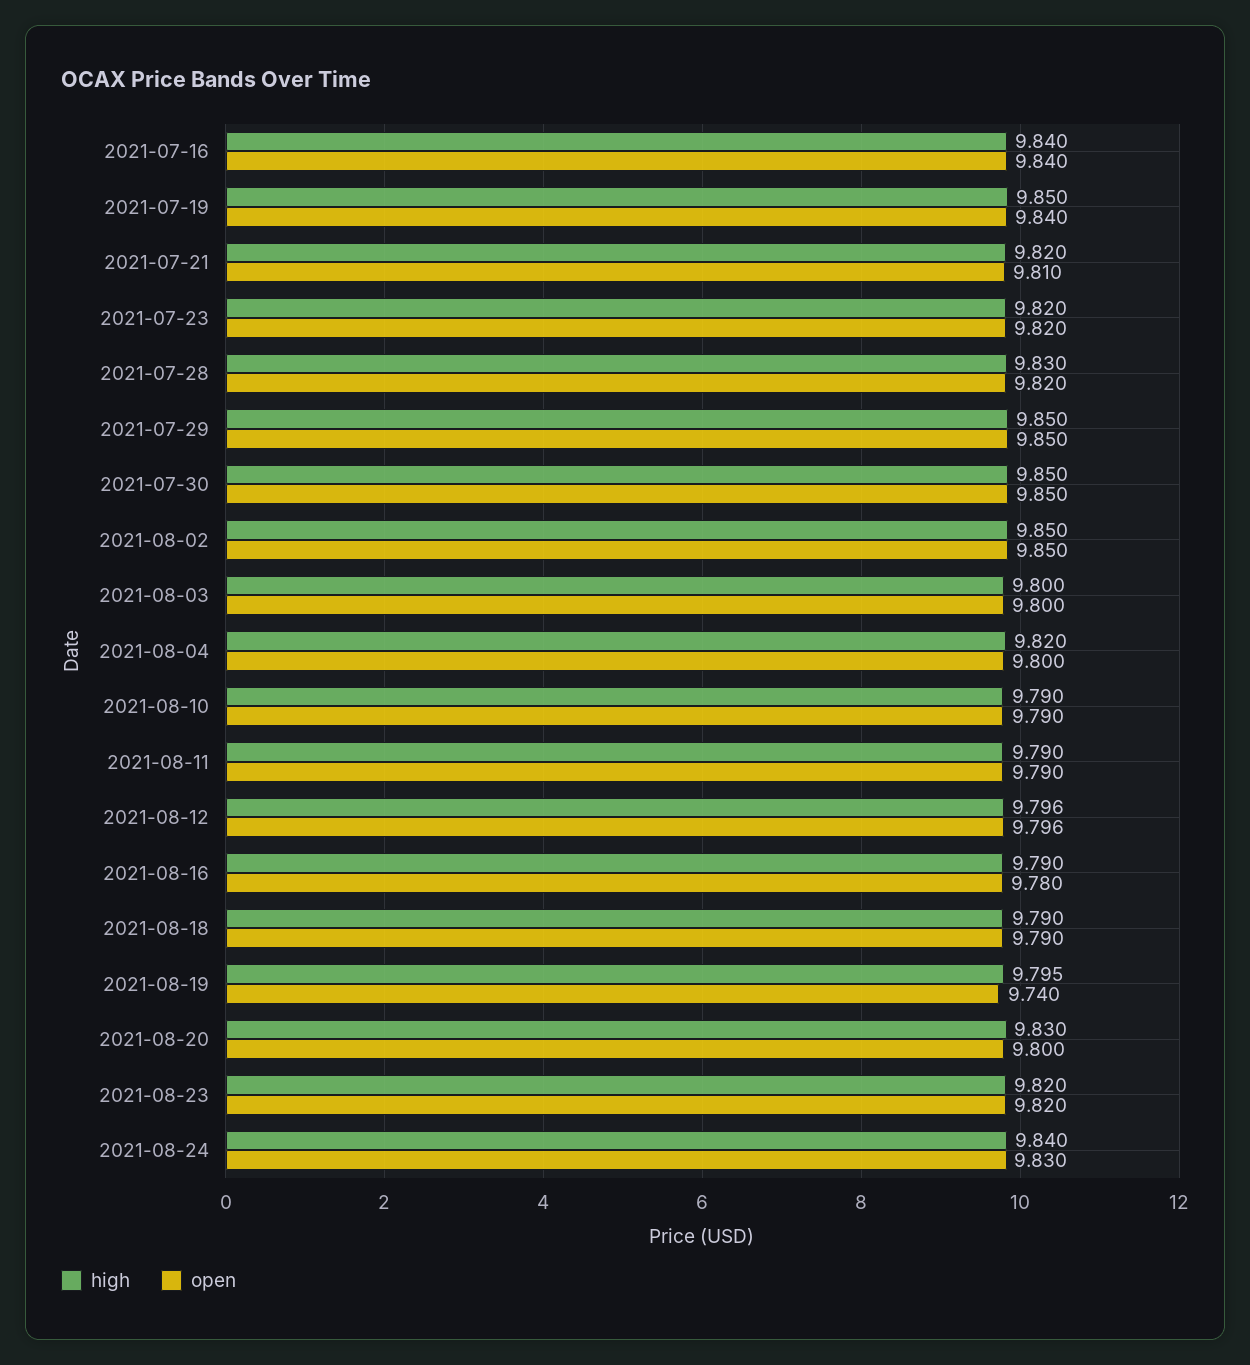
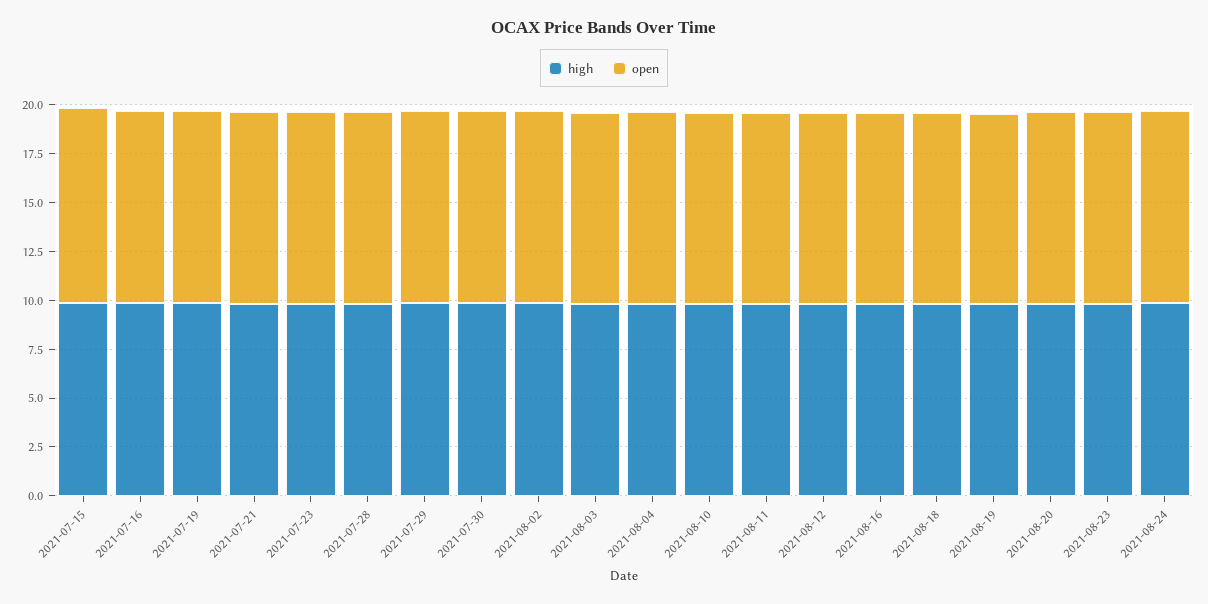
high, 2021-07-15: none -> 10
open, 2021-07-15: none -> 10

